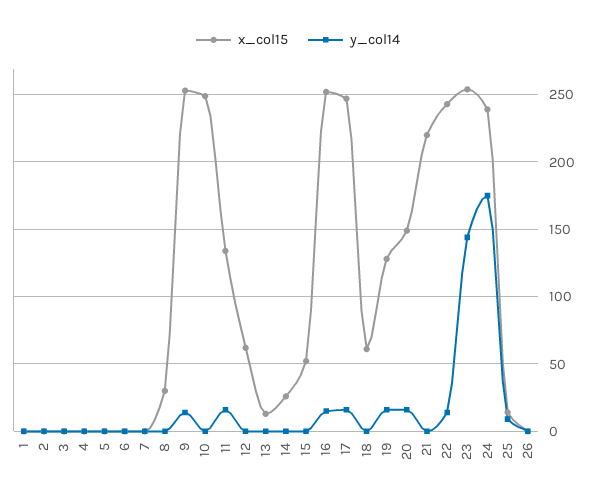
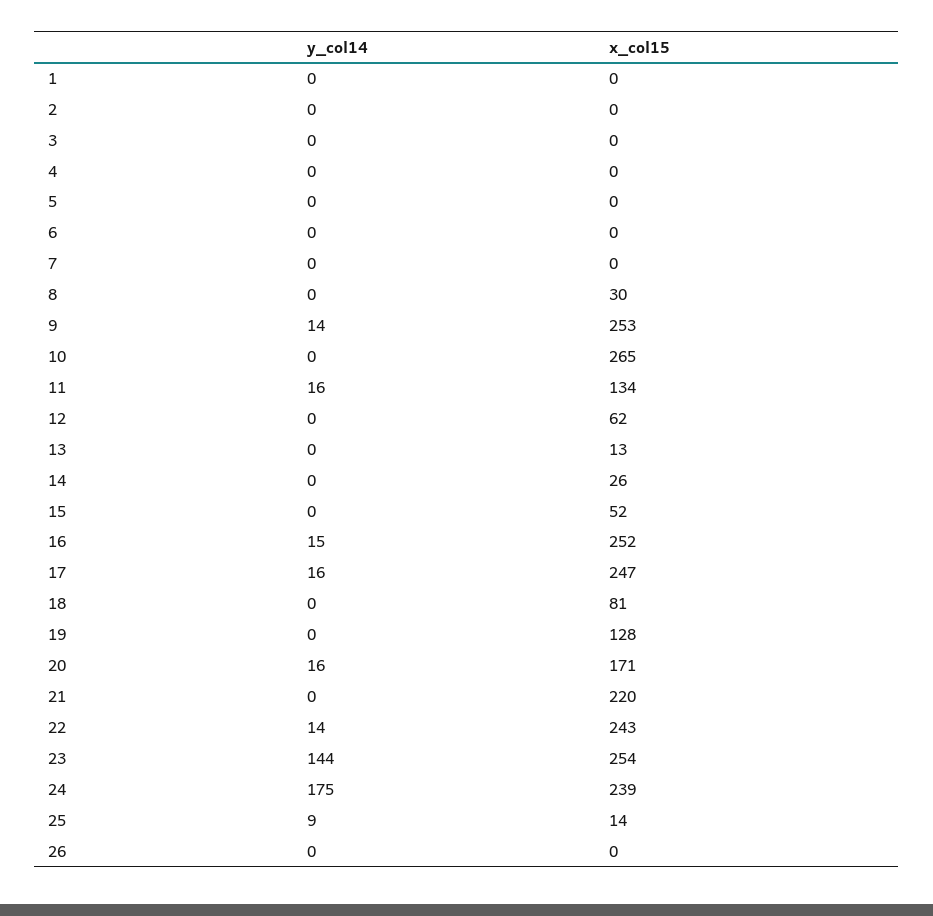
x_col15, 10: 250 -> 265
x_col15, 18: 60 -> 81
y_col14, 19: 15 -> 0
x_col15, 20: 150 -> 171

